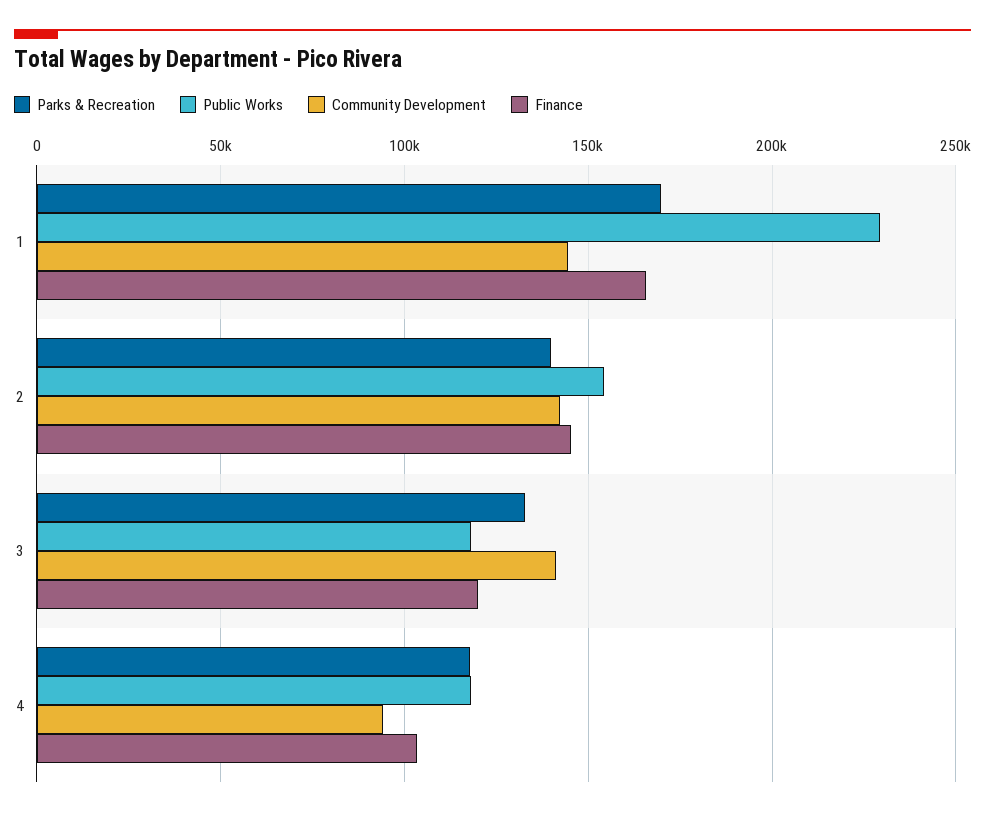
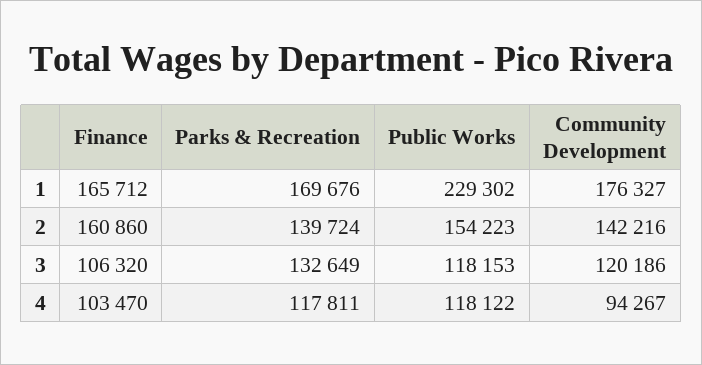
Community Development, 1: 145000 -> 176327
Finance, 2: 145000 -> 160860
Community Development, 3: 140000 -> 120186
Finance, 3: 120000 -> 106320

